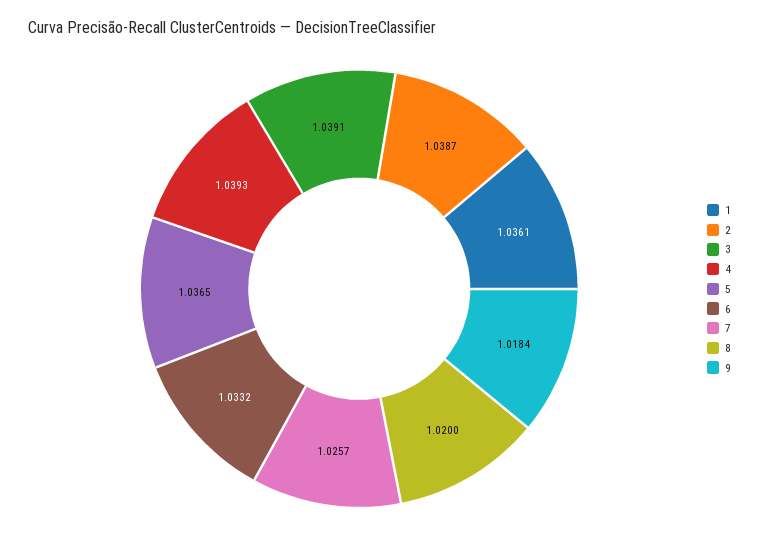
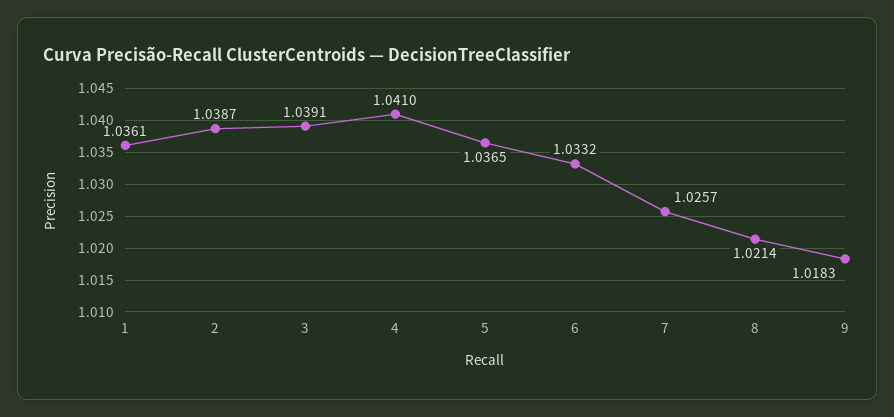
4: 1.0393 -> 1.041
8: 1.02 -> 1.0214
9: 1.0184 -> 1.0183

